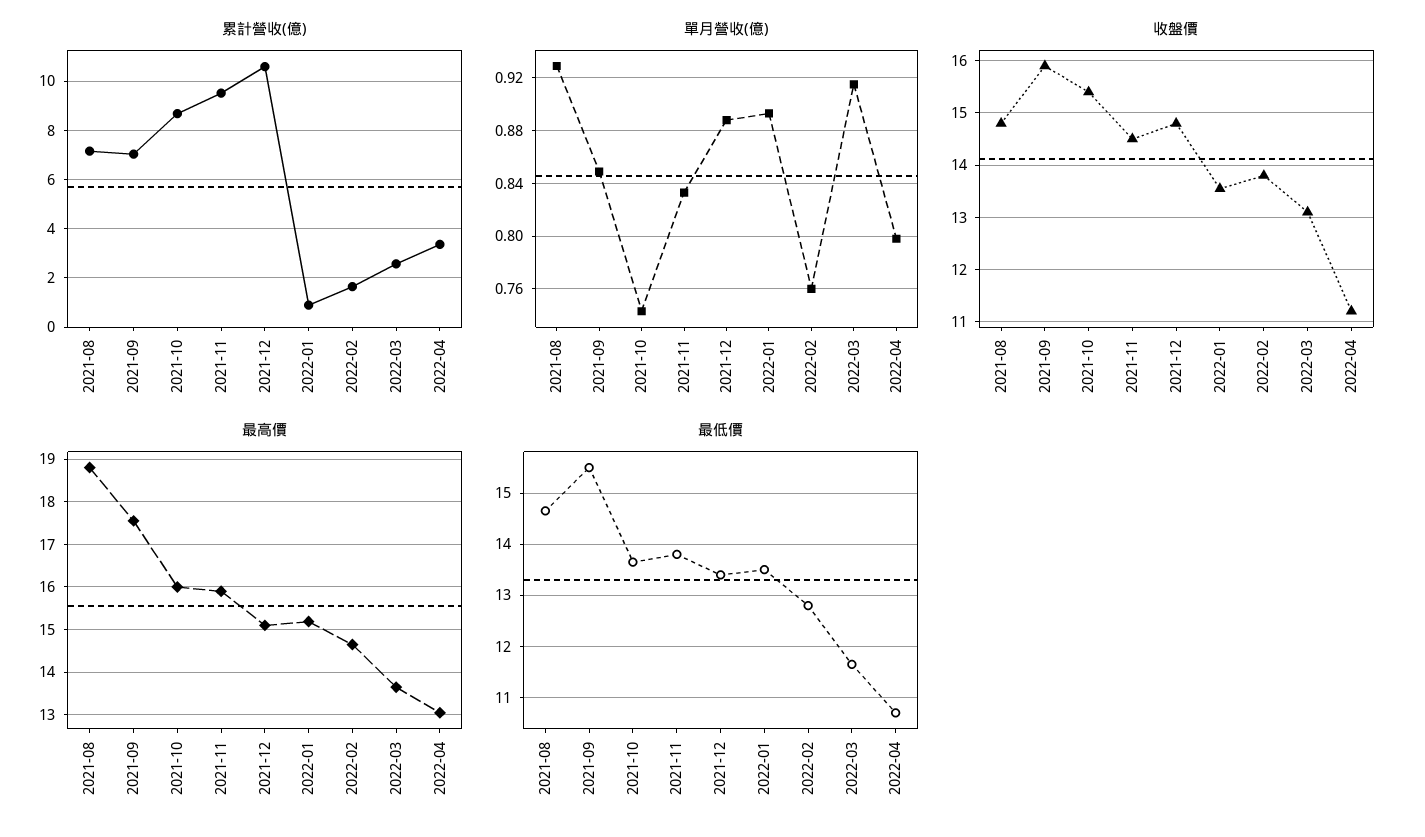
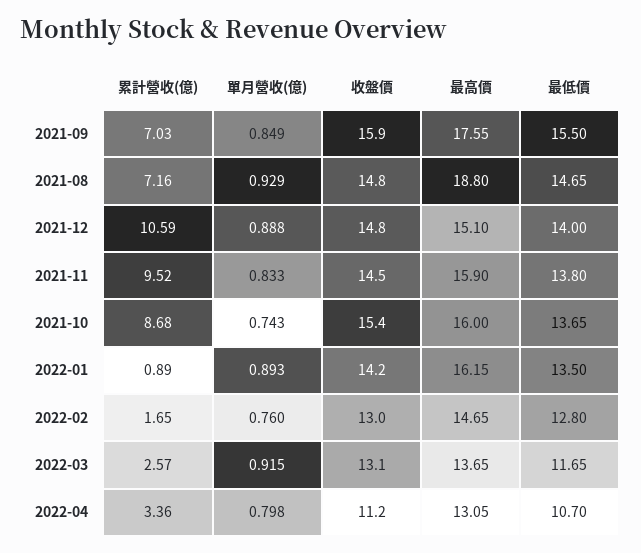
收盤價, 2022-01: 13.6 -> 14.2
收盤價, 2022-02: 13.8 -> 13
最高價, 2022-01: 15.2 -> 16.15
最低價, 2021-12: 13.4 -> 14

